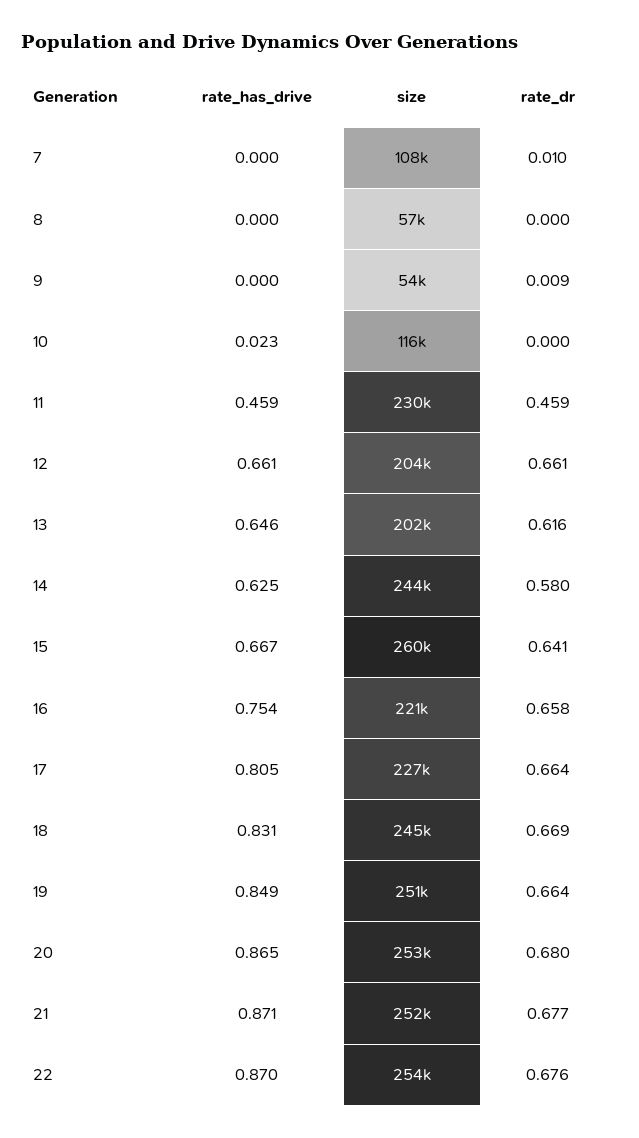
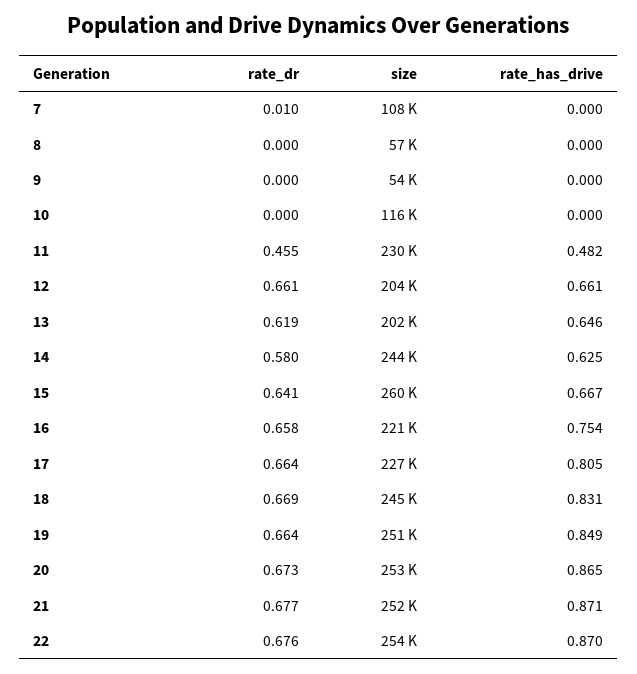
rate_dr, 9: 0.009 -> 0
rate_has_drive, 10: 0.023 -> 0
rate_has_drive, 11: 0.459 -> 0.482
rate_dr, 11: 0.459 -> 0.455
rate_dr, 13: 0.616 -> 0.619
rate_dr, 20: 0.68 -> 0.673

